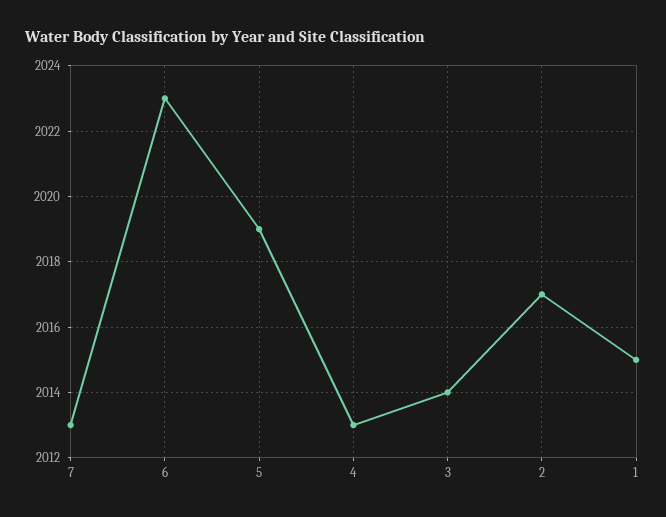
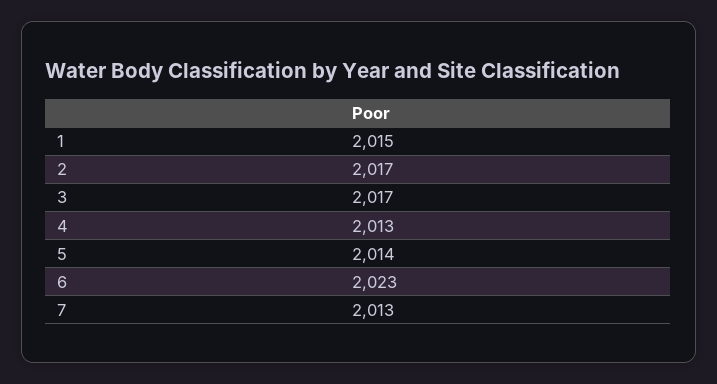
5: 2019 -> 2014
3: 2014 -> 2017

